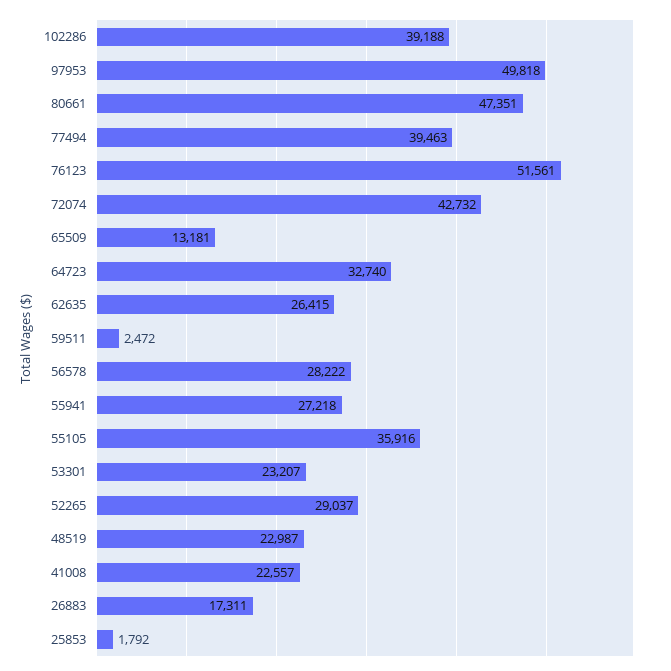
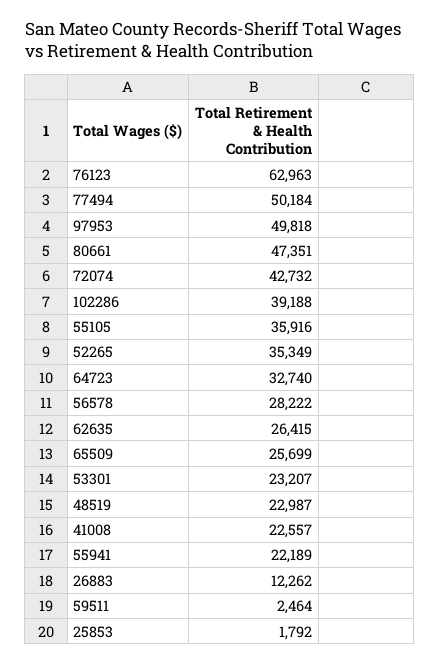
77494: 39463 -> 50184
76123: 51561 -> 62963
65509: 13181 -> 25699
59511: 2472 -> 2464
55941: 27218 -> 22189
52265: 29037 -> 35349
26883: 17311 -> 12262

